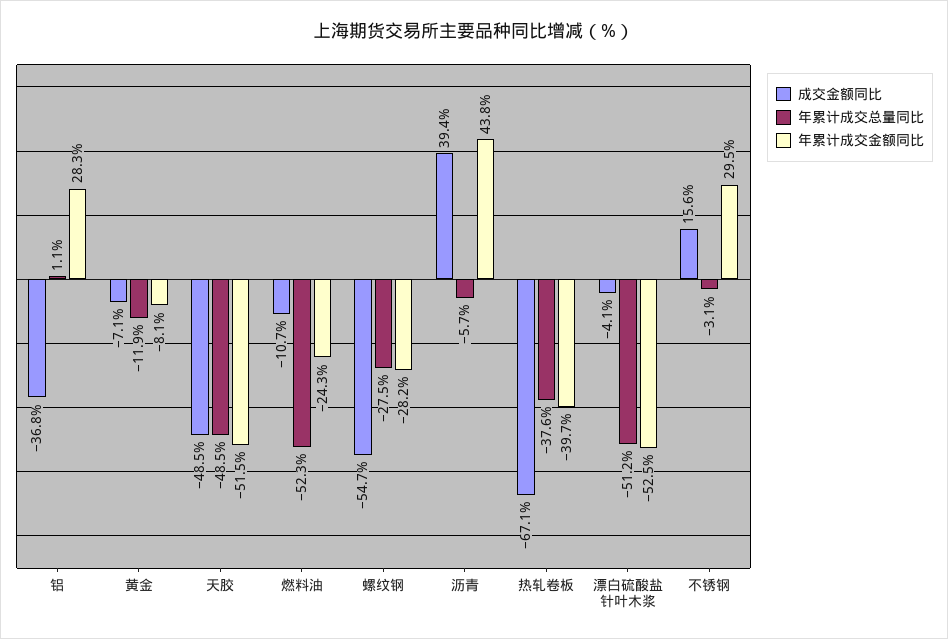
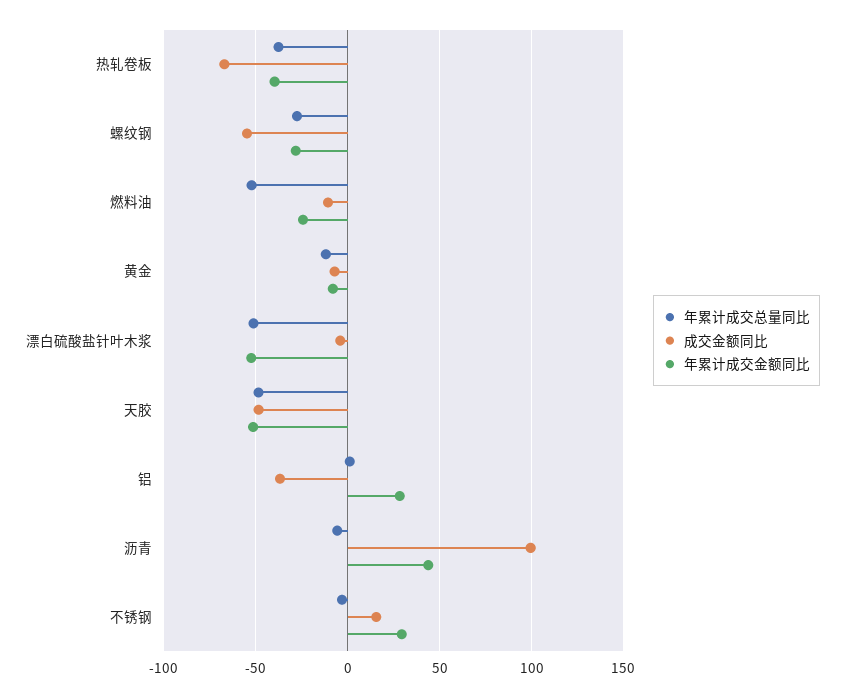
成交金额同比, 沥青: 39.4 -> 100

